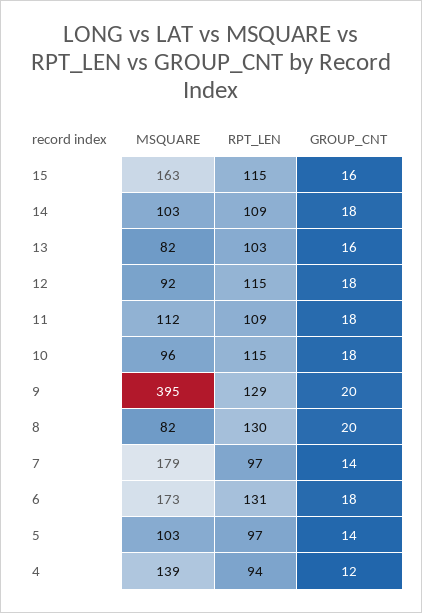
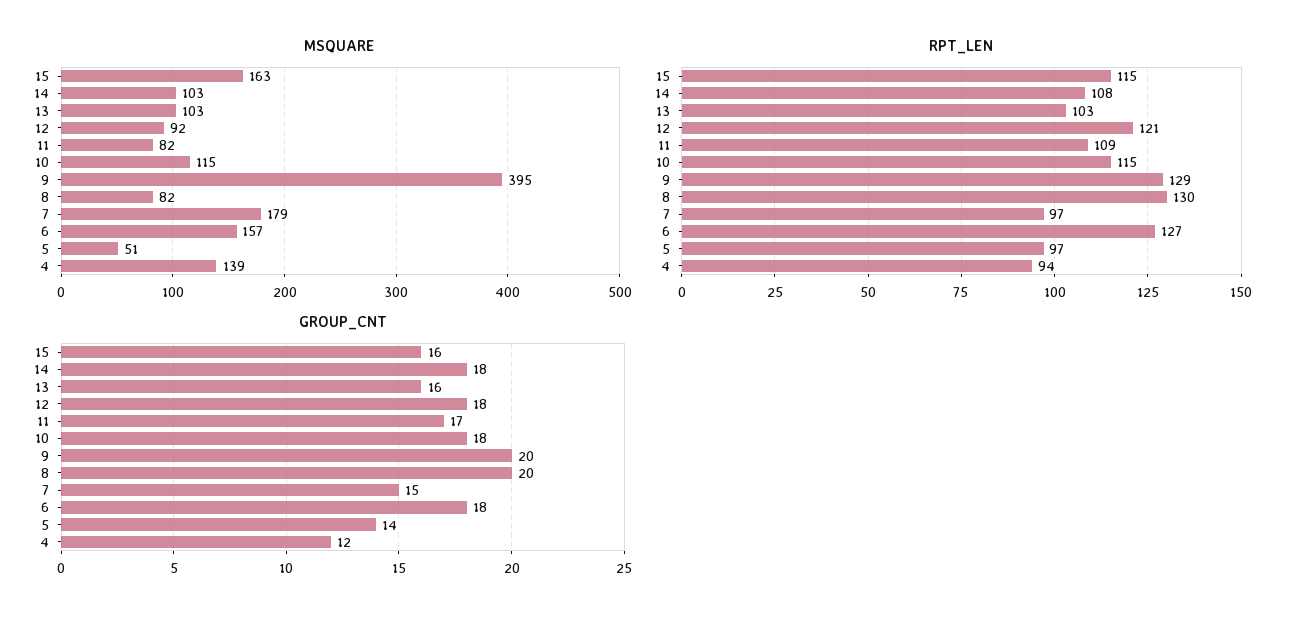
RPT_LEN, 14: 109 -> 108
MSQUARE, 13: 82 -> 103
RPT_LEN, 12: 115 -> 121
MSQUARE, 11: 112 -> 82
GROUP_CNT, 11: 18 -> 17
MSQUARE, 10: 96 -> 115
GROUP_CNT, 7: 14 -> 15
MSQUARE, 6: 173 -> 157
RPT_LEN, 6: 131 -> 127
MSQUARE, 5: 103 -> 51

